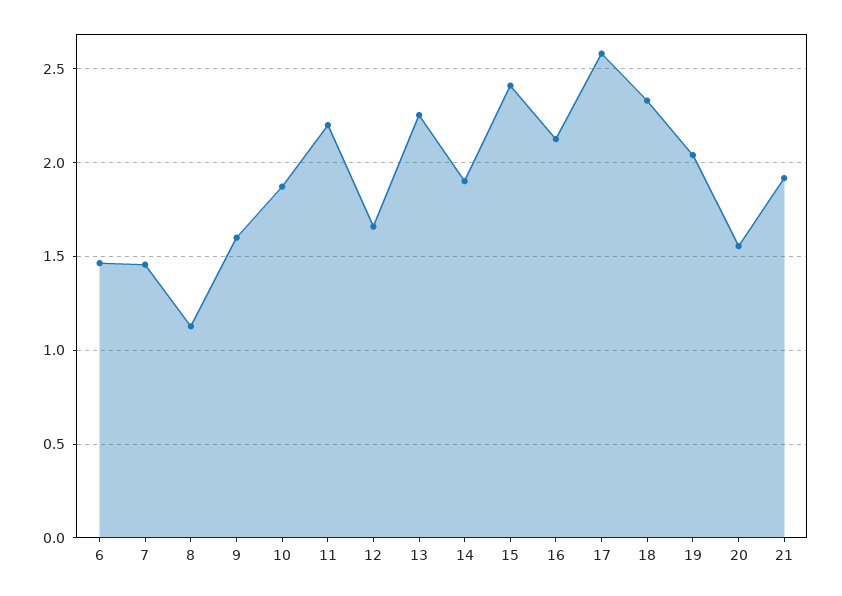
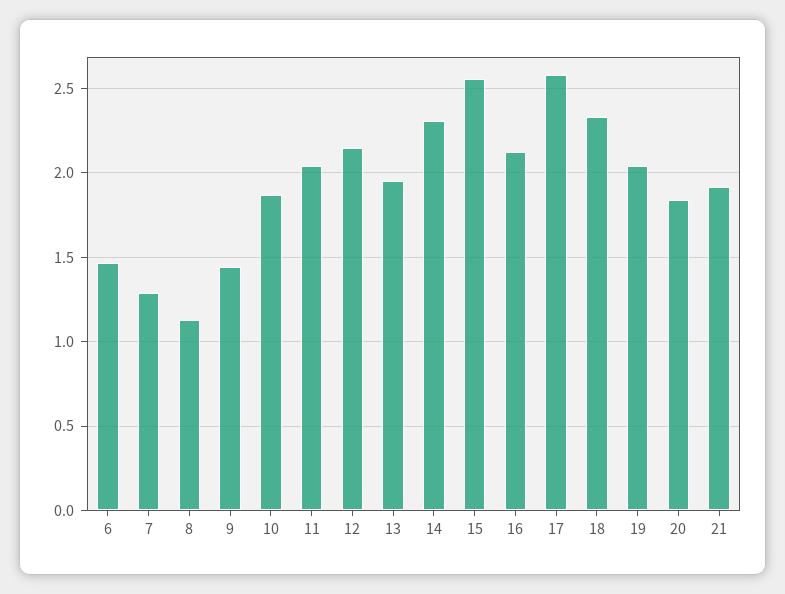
7: 1.45 -> 1.3
9: 1.6 -> 1.45
11: 2.2 -> 2.05
12: 1.65 -> 2.15
13: 2.25 -> 1.95
14: 1.9 -> 2.3
15: 2.4 -> 2.55
20: 1.55 -> 1.85

